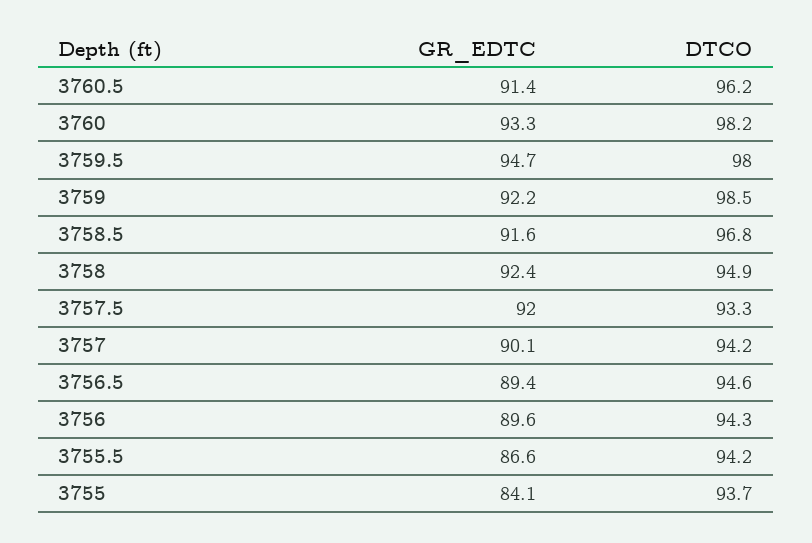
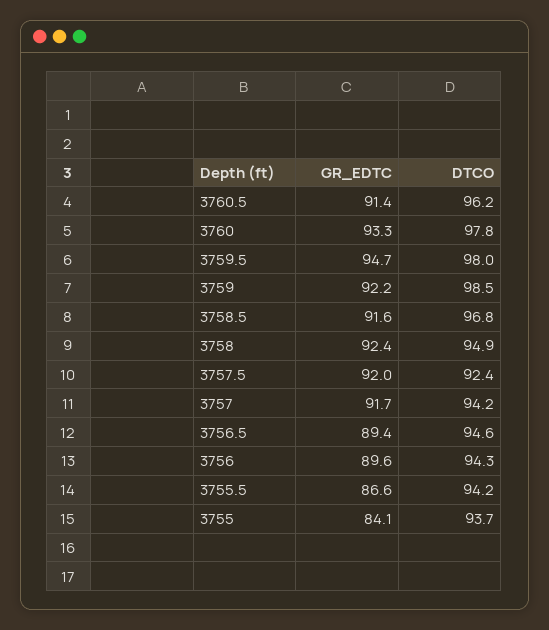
DTCO, 3760: 98.2 -> 97.8
DTCO, 3757.5: 93.3 -> 92.4
GR_EDTC, 3757: 90.1 -> 91.7

